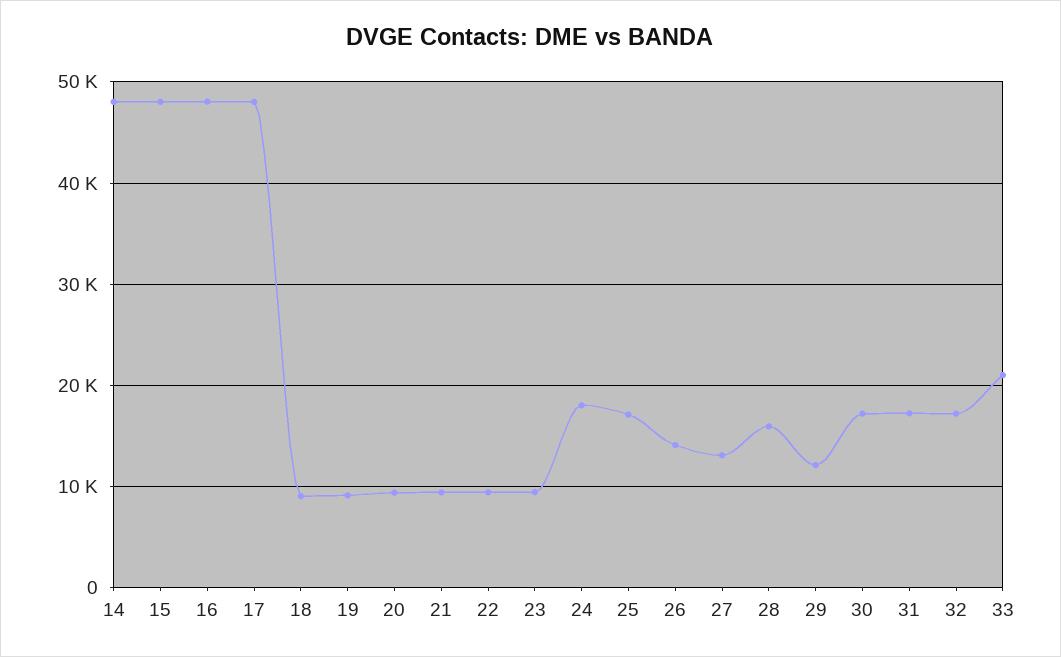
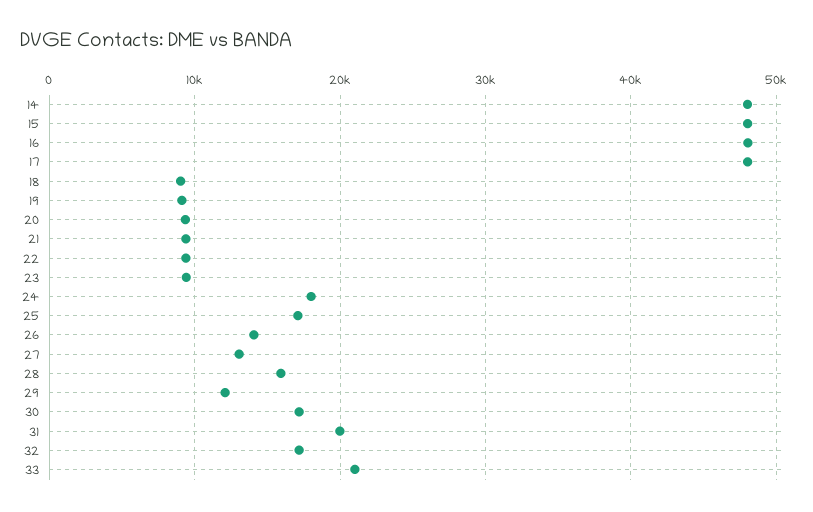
31: 17000 -> 20000

